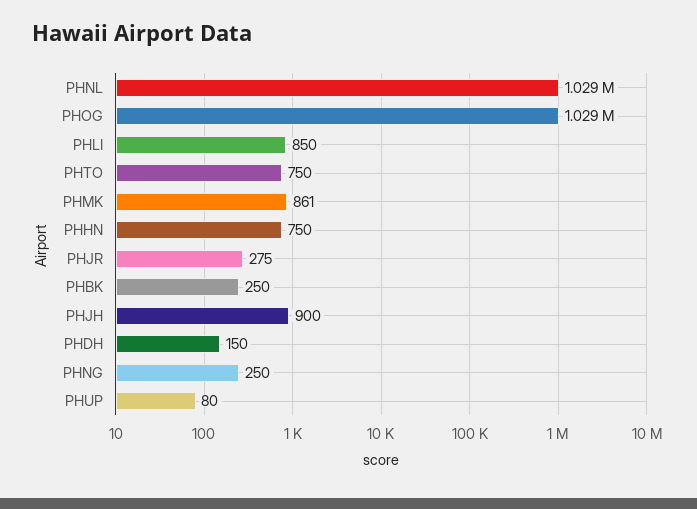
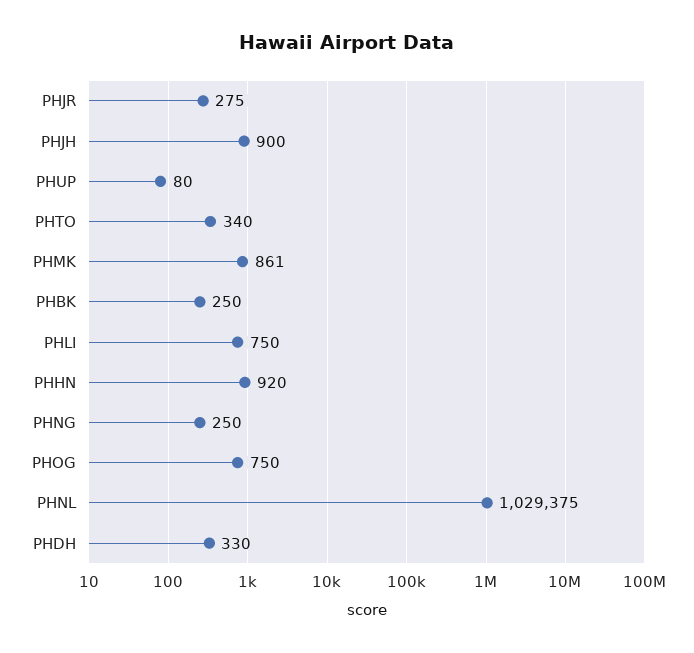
PHOG: 1029000 -> 750
PHLI: 850 -> 750
PHTO: 750 -> 340
PHHN: 750 -> 920
PHDH: 150 -> 330

